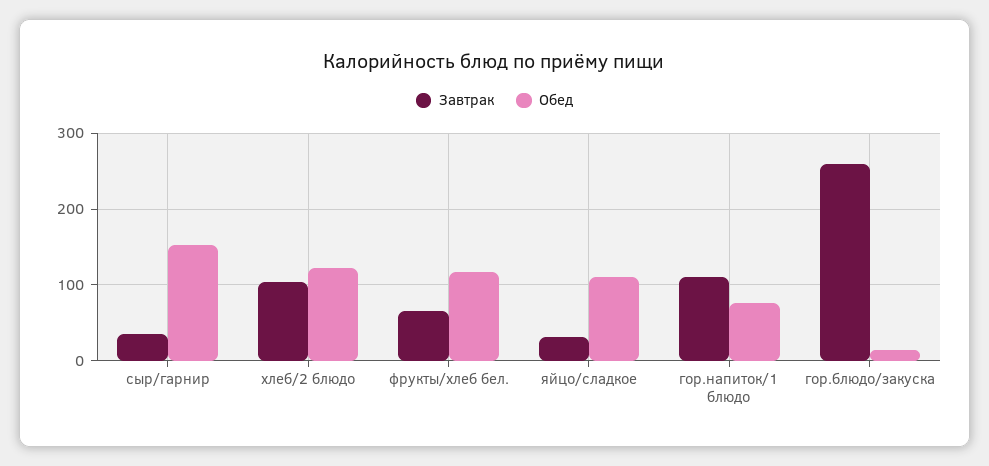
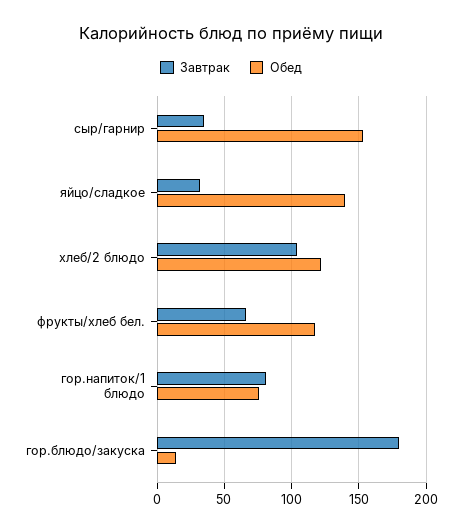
Обед, яйцо/сладкое: 110 -> 140
Завтрак, гор.напиток/1 блюдо: 110 -> 80
Завтрак, гор.блюдо/закуска: 260 -> 180

